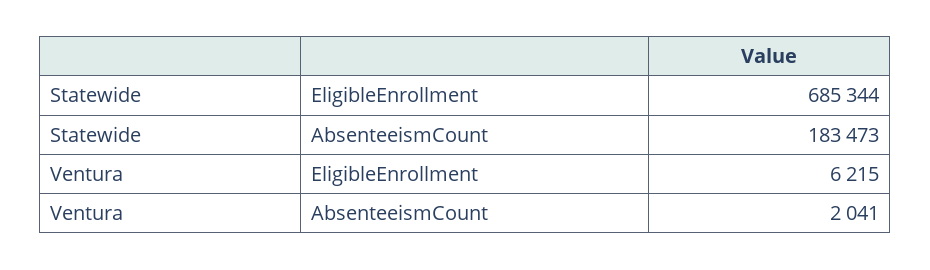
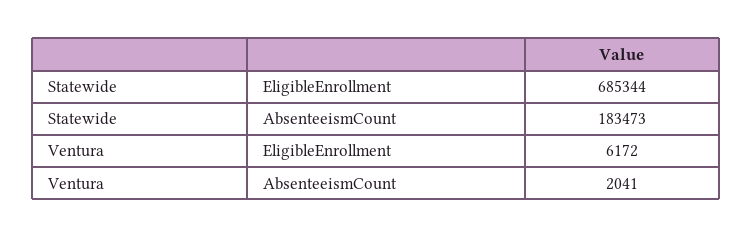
Ventura, EligibleEnrollment: 6215 -> 6172

